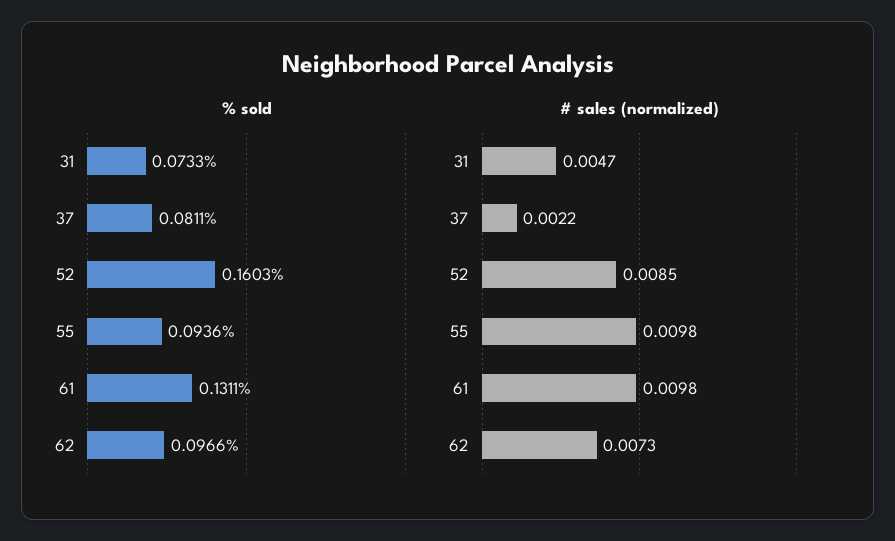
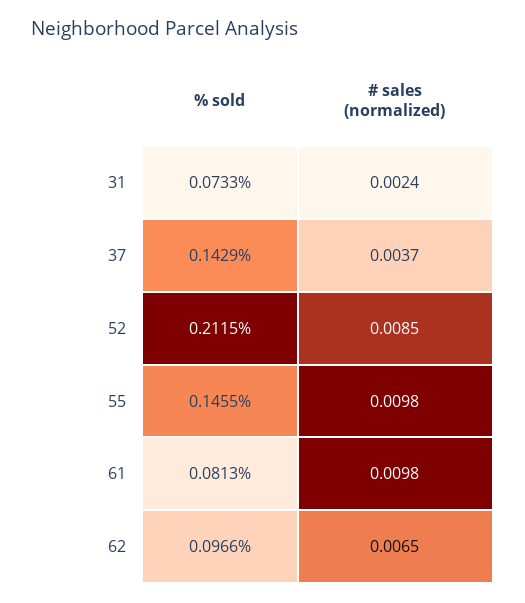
% sold, 37: 0.0811 -> 0.1429
% sold, 52: 0.1603 -> 0.2115
% sold, 55: 0.0936 -> 0.1455
% sold, 61: 0.1311 -> 0.0813
# sales (normalized), 31: 0.0047 -> 0.0024
# sales (normalized), 37: 0.0022 -> 0.0037
# sales (normalized), 62: 0.0073 -> 0.0065

